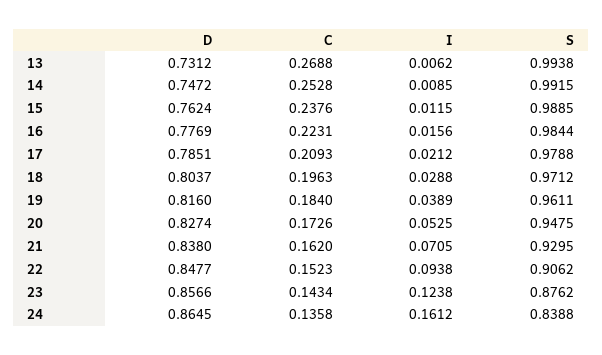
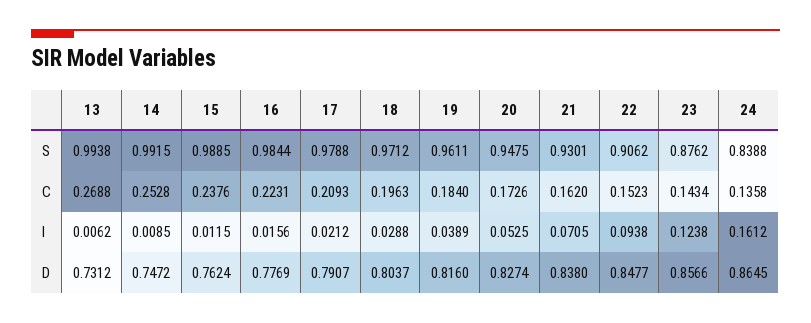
D, 17: 0.7851 -> 0.7907
S, 21: 0.9295 -> 0.9301

